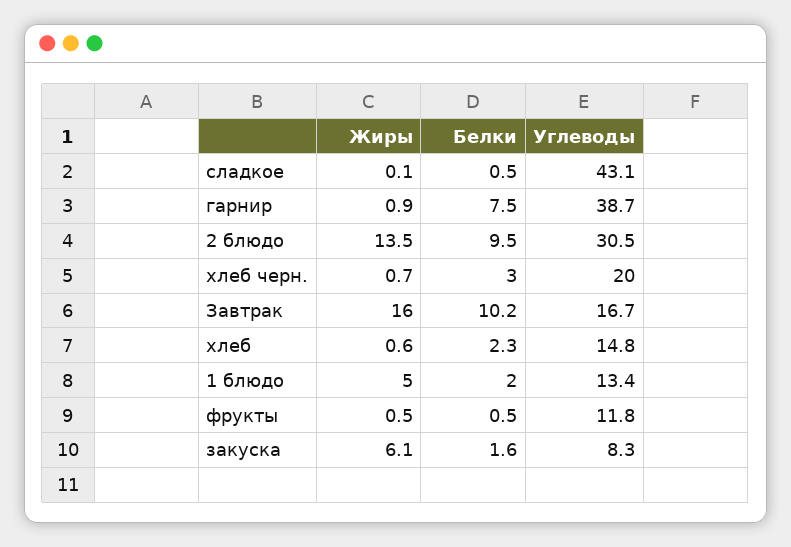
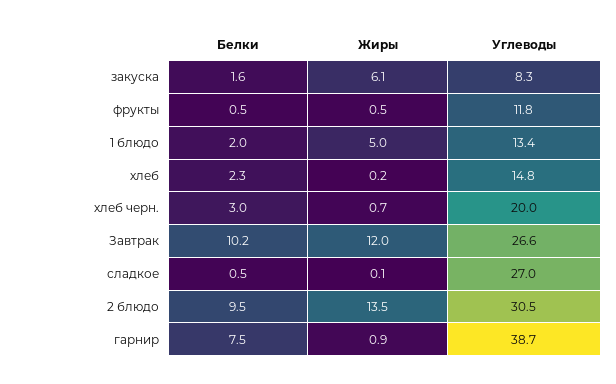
Углеводы, сладкое: 43.1 -> 27
Жиры, Завтрак: 16 -> 12
Углеводы, Завтрак: 16.7 -> 26.6
Жиры, хлеб: 0.6 -> 0.2

